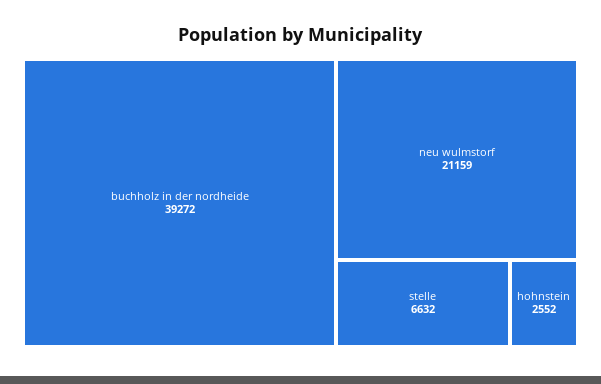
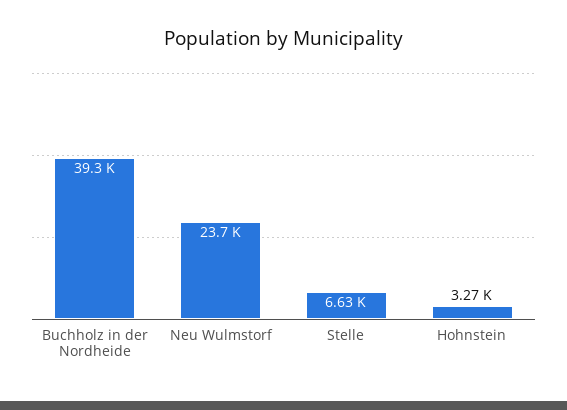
neu wulmstorf: 21159 -> 23700
hohnstein: 2552 -> 3270

